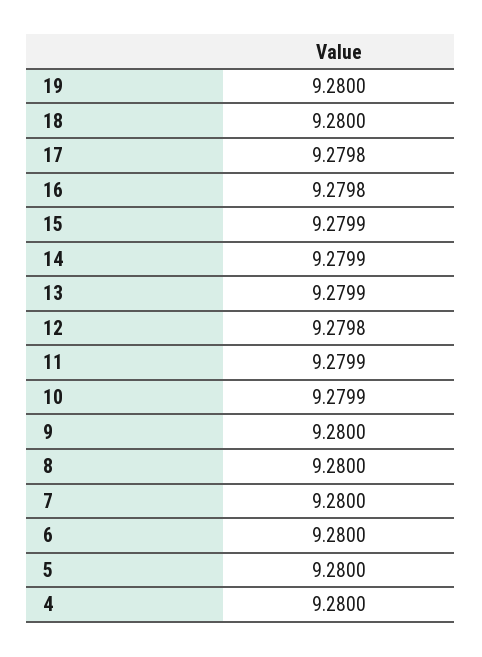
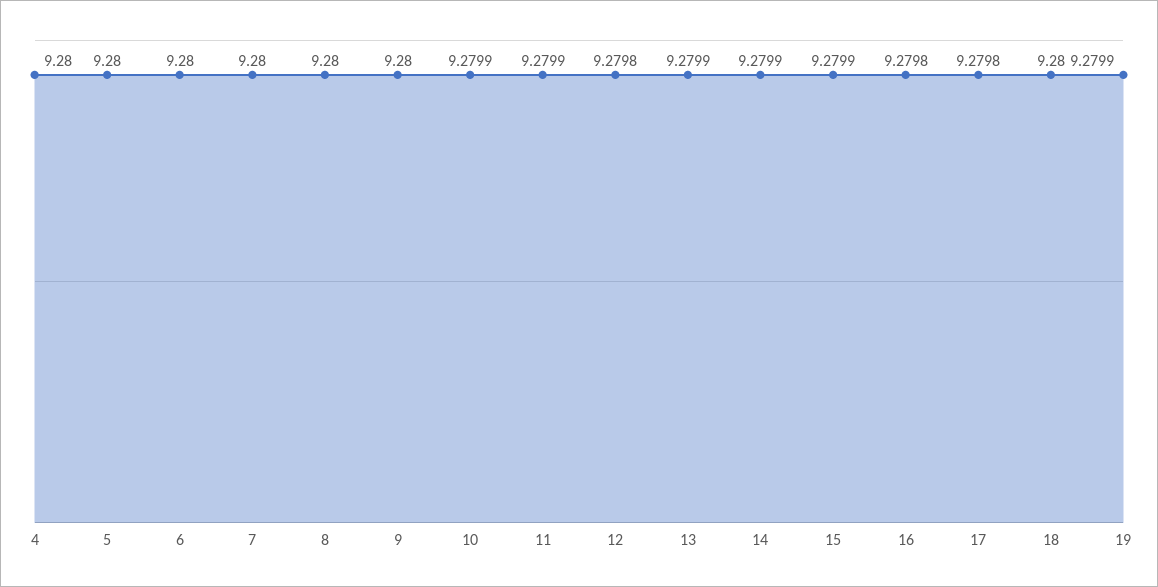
19: 9.28 -> 9.2799

